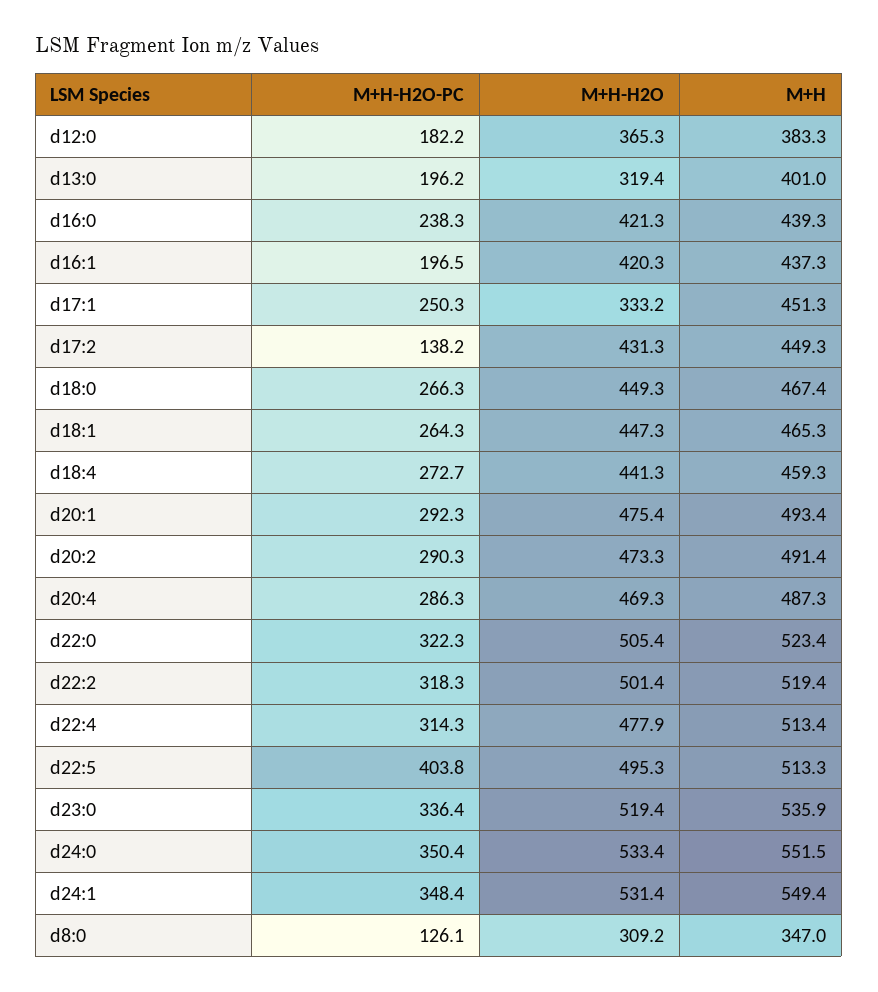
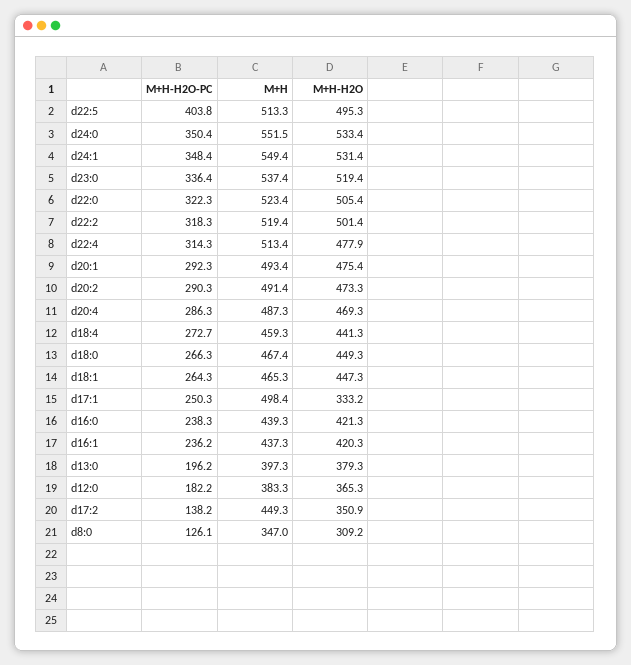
M+H-H2O, d13:0: 319.4 -> 379.3
M+H, d13:0: 401 -> 397.3
M+H-H2O-PC, d16:1: 196.5 -> 236.2
M+H, d17:1: 451.3 -> 498.4
M+H-H2O, d17:2: 431.3 -> 350.9
M+H, d23:0: 535.9 -> 537.4

